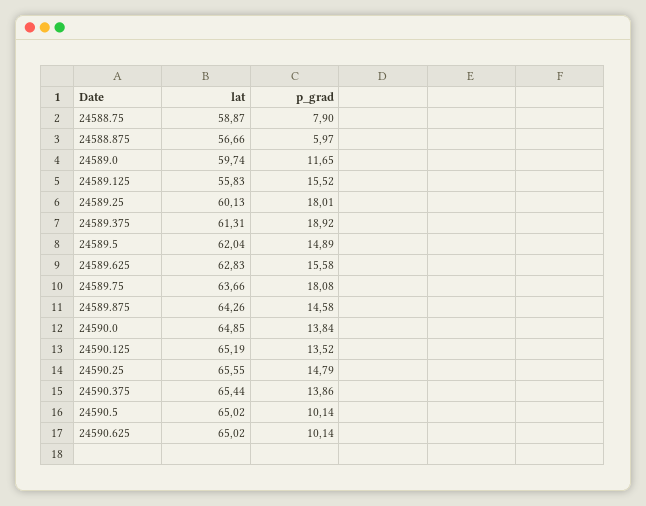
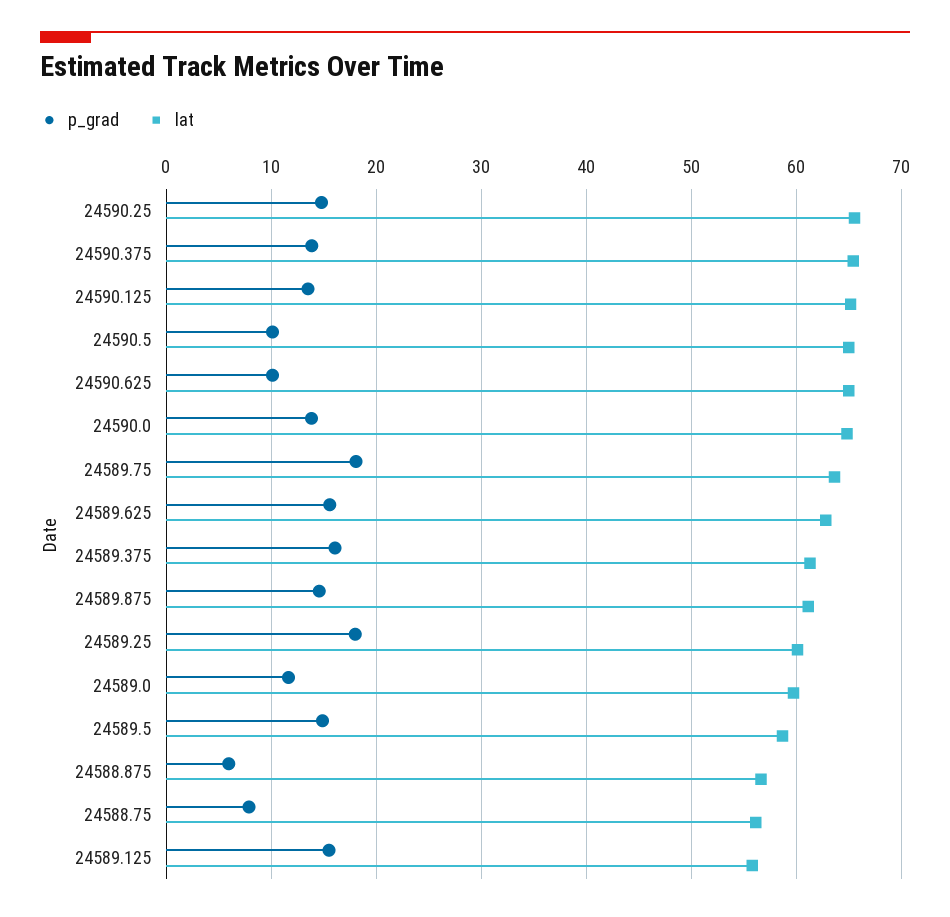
lat, 24588.75: 58.87 -> 56
p_grad, 24589.375: 18.92 -> 16
lat, 24589.5: 62.04 -> 59
lat, 24589.875: 64.26 -> 61

